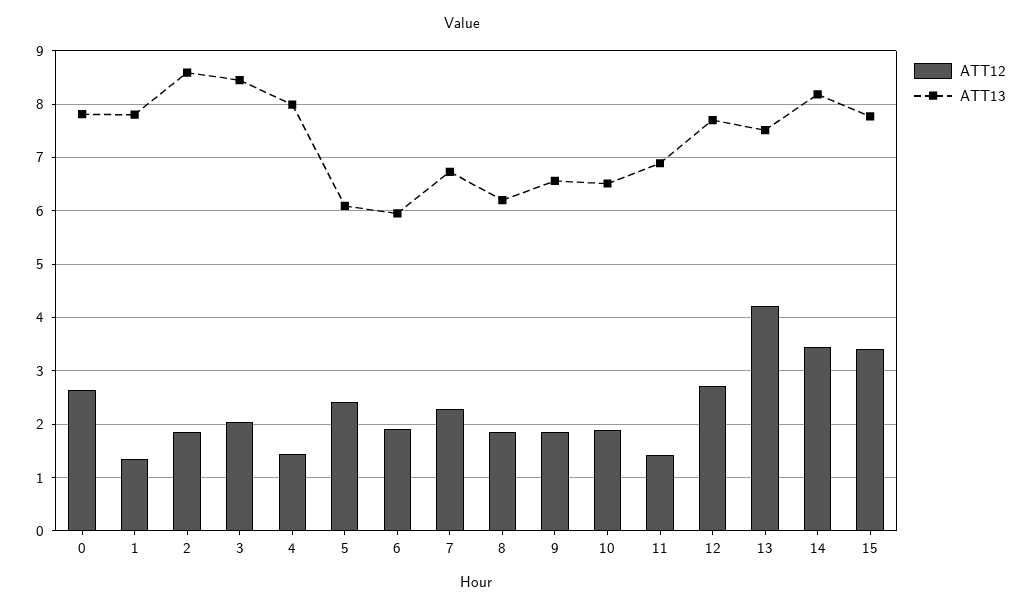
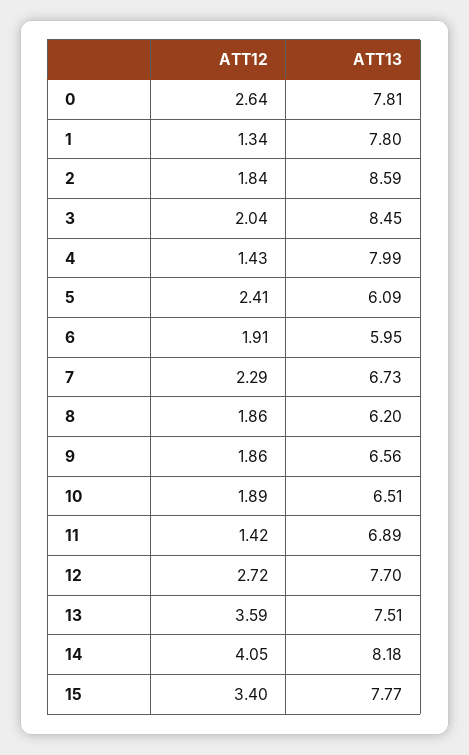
ATT12, 13: 4.2 -> 3.59
ATT12, 14: 3.4 -> 4.05

